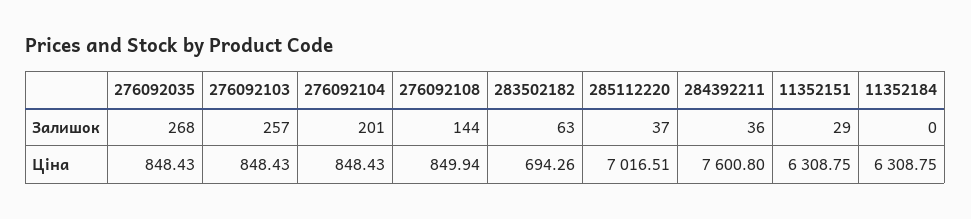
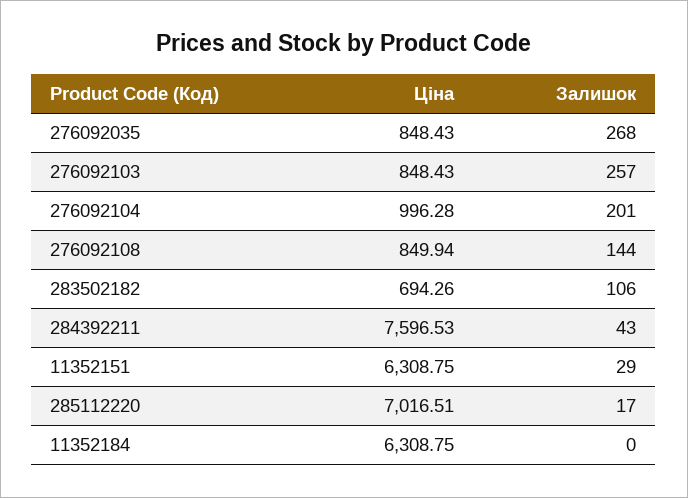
283502182, Залишок: 63 -> 106
285112220, Залишок: 37 -> 17
284392211, Залишок: 36 -> 43
276092104, Ціна: 848.43 -> 996.28
284392211, Ціна: 7600.8 -> 7596.53

